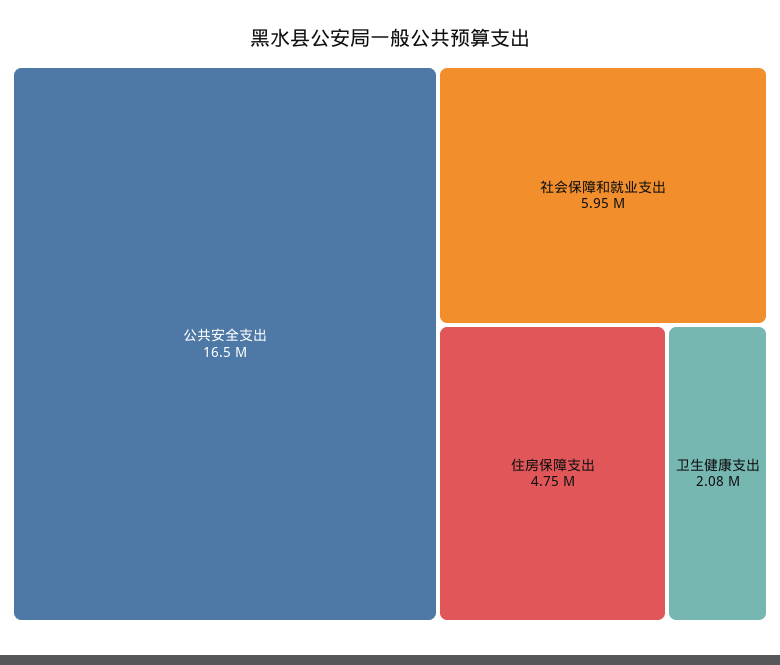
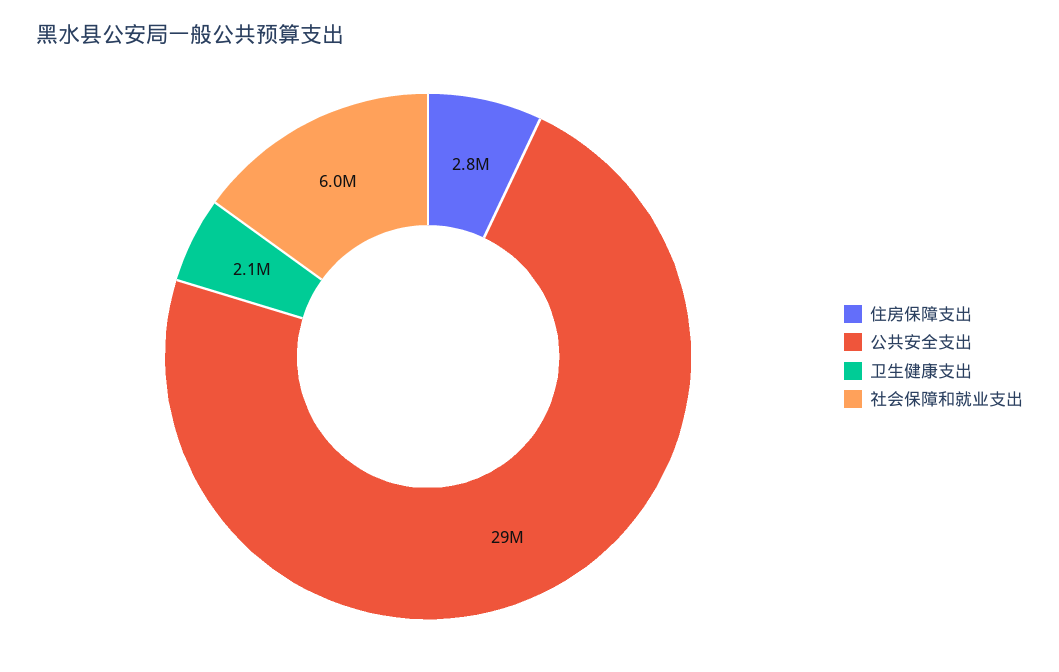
公共安全支出: 16500000 -> 29000000
住房保障支出: 4750000 -> 2800000

